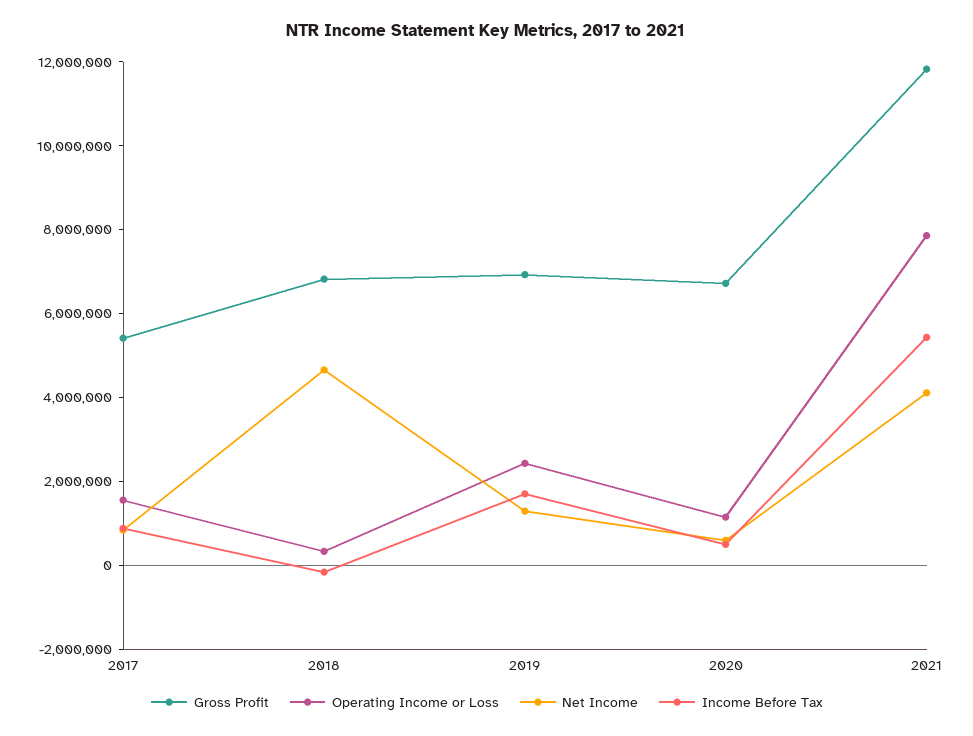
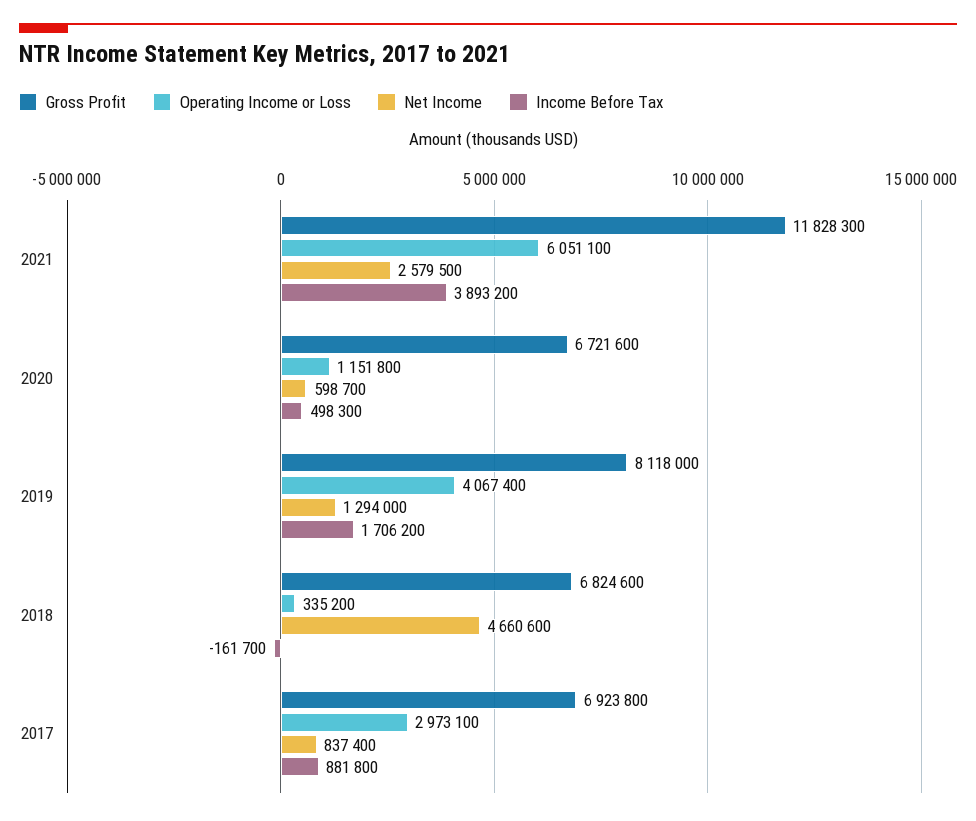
Gross Profit, 2017: 5500000 -> 6923800
Operating Income or Loss, 2017: 1500000 -> 2973100
Gross Profit, 2019: 7000000 -> 8118000
Operating Income or Loss, 2019: 2500000 -> 4067400
Operating Income or Loss, 2021: 8000000 -> 6051100
Net Income, 2021: 4000000 -> 2579500
Income Before Tax, 2021: 5500000 -> 3893200

